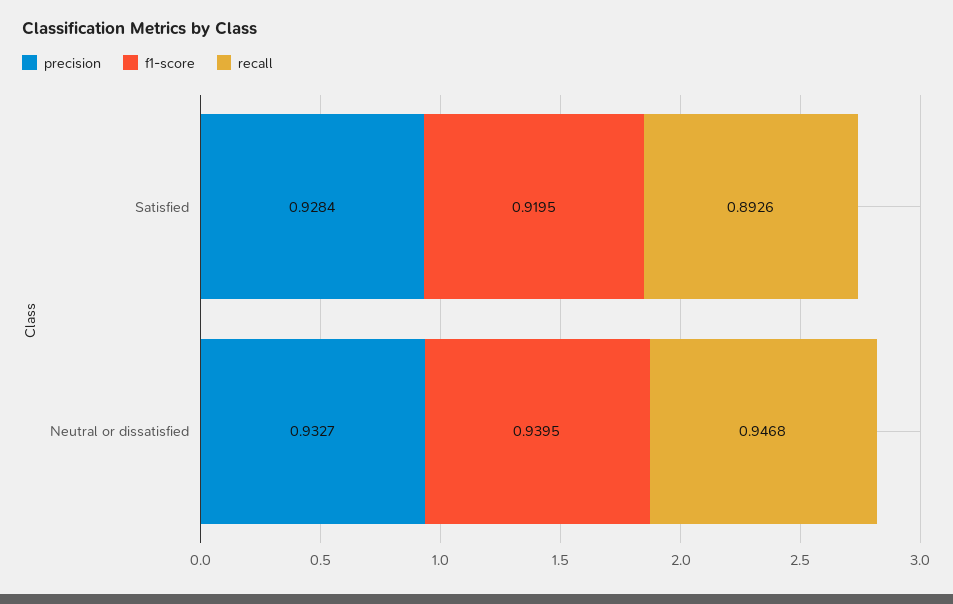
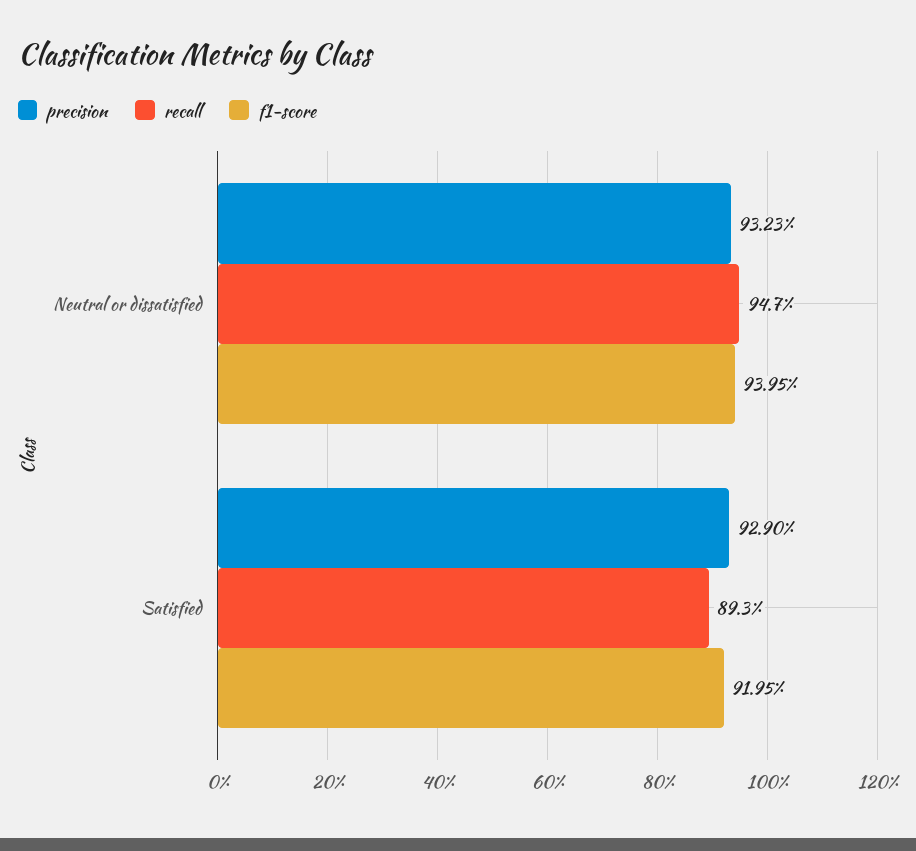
precision, Satisfied: 0.9284 -> 0.929
precision, Neutral or dissatisfied: 0.9327 -> 0.9323

